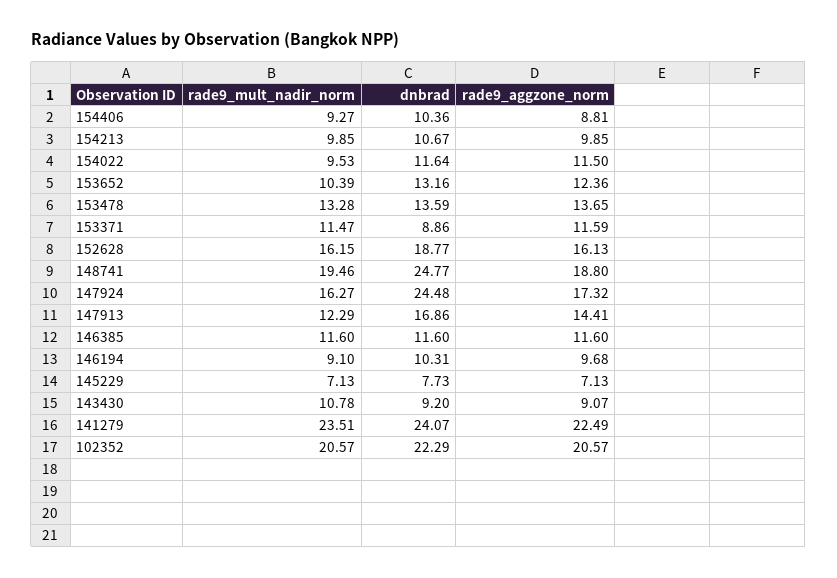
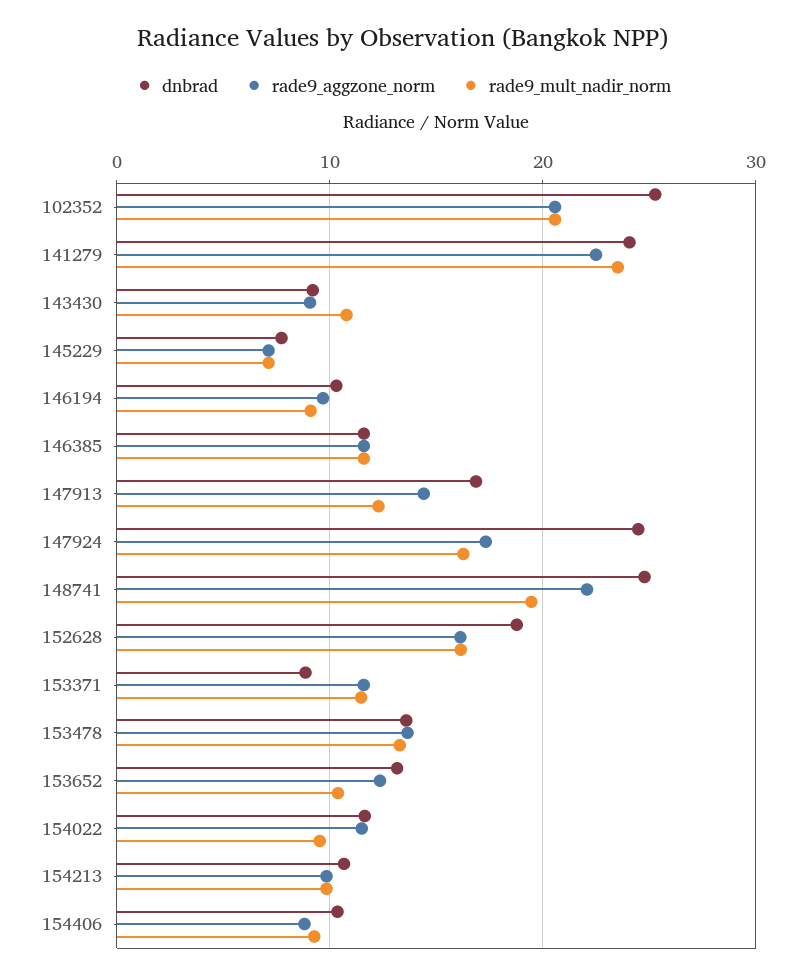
rade9_aggzone_norm, 148741: 18.8 -> 22
dnbrad, 102352: 22.29 -> 25

